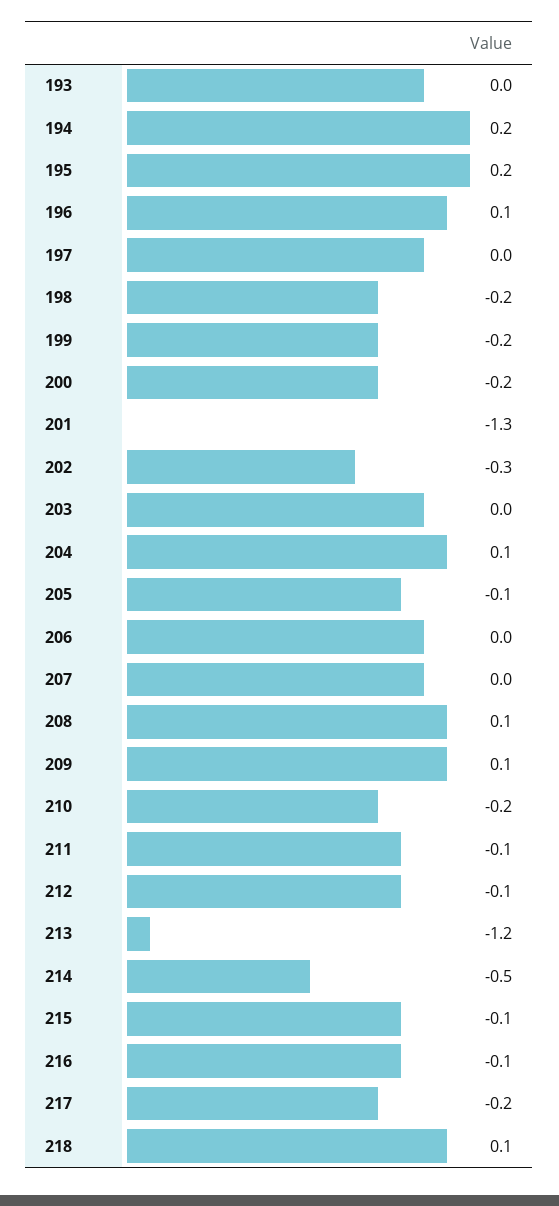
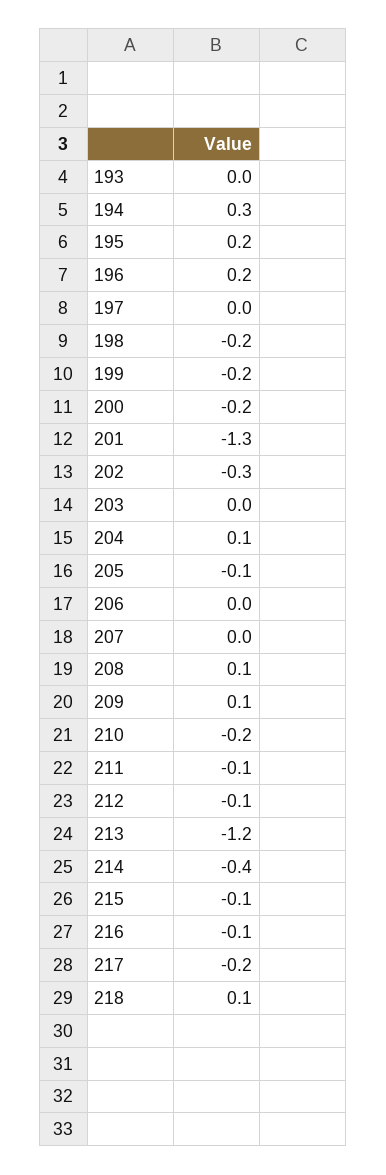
194: 0.2 -> 0.3
196: 0.1 -> 0.2
214: -0.5 -> -0.4

